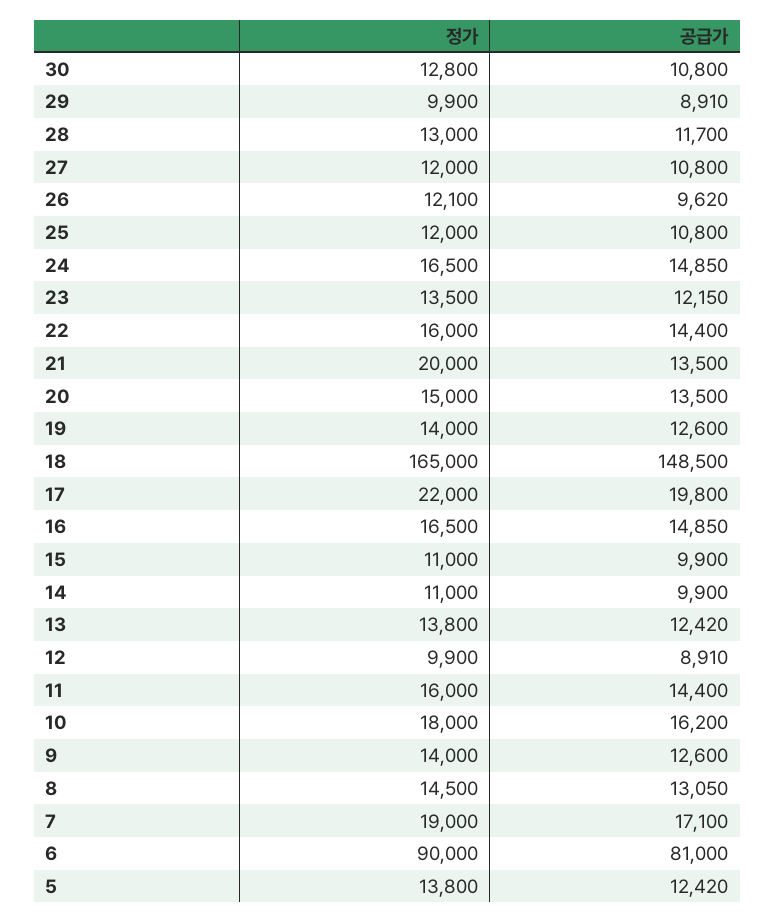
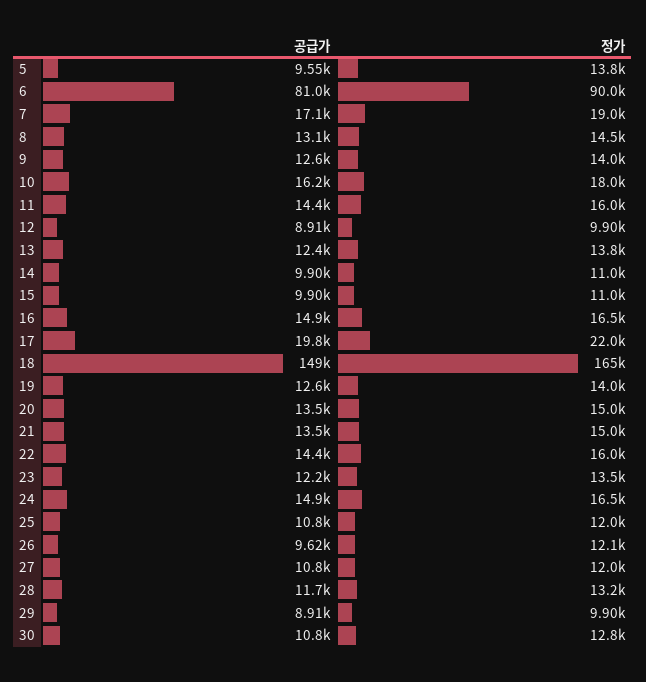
정가, 28: 13000 -> 13200
정가, 21: 20000 -> 15000
공급가, 5: 12420 -> 9550

